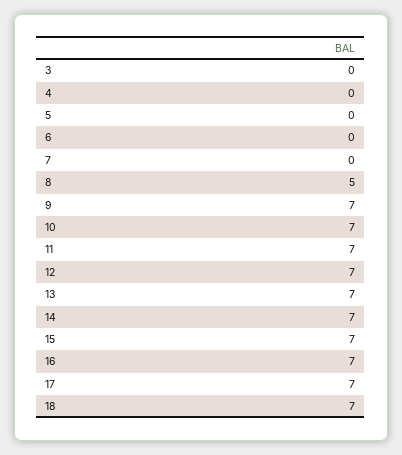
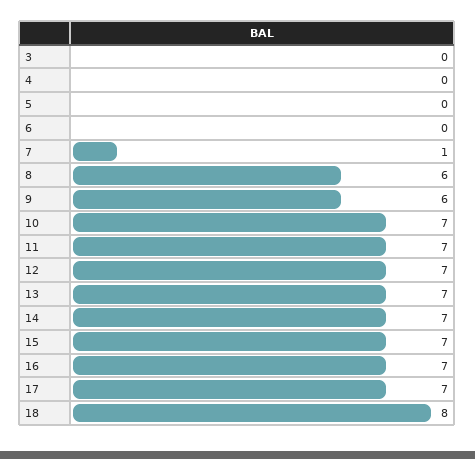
7: 0 -> 1
8: 5 -> 6
9: 7 -> 6
18: 7 -> 8

